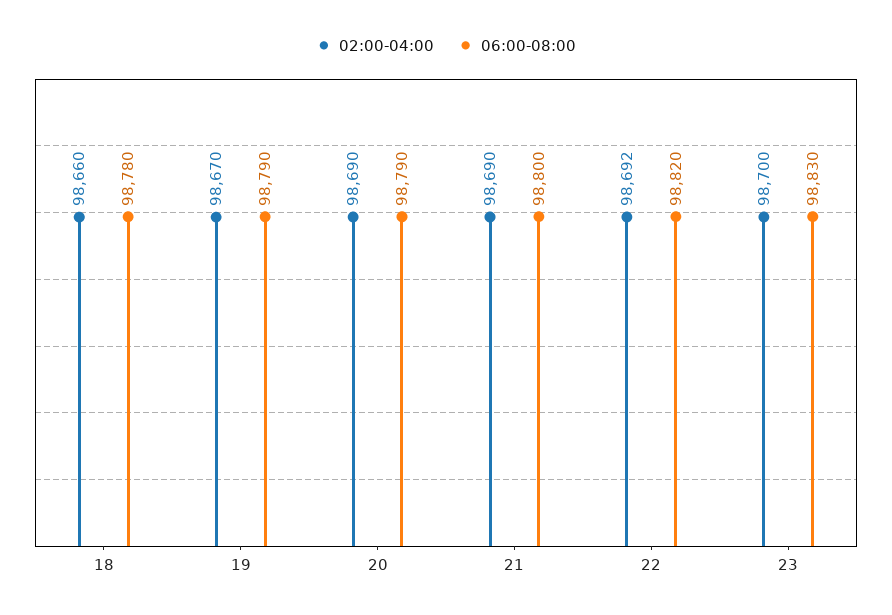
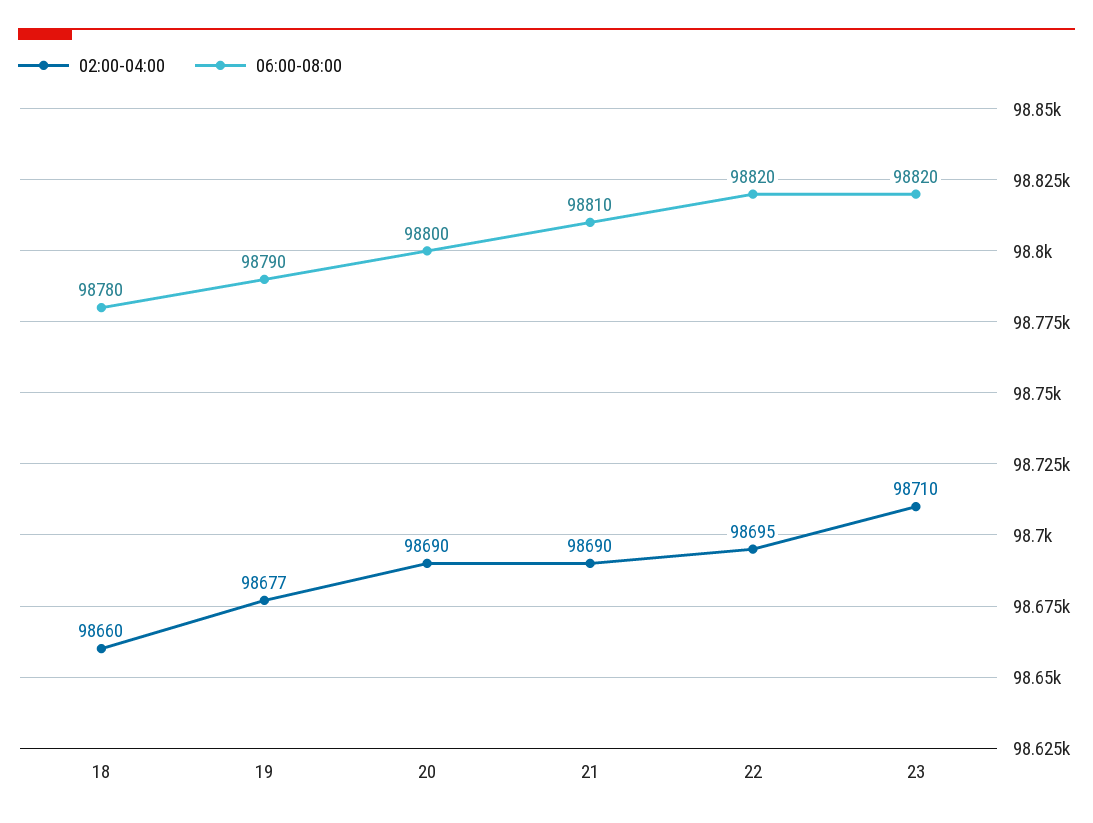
02:00-04:00, 19: 98670 -> 98677
06:00-08:00, 20: 98790 -> 98800
06:00-08:00, 21: 98800 -> 98810
02:00-04:00, 22: 98692 -> 98695
02:00-04:00, 23: 98700 -> 98710
06:00-08:00, 23: 98830 -> 98820

